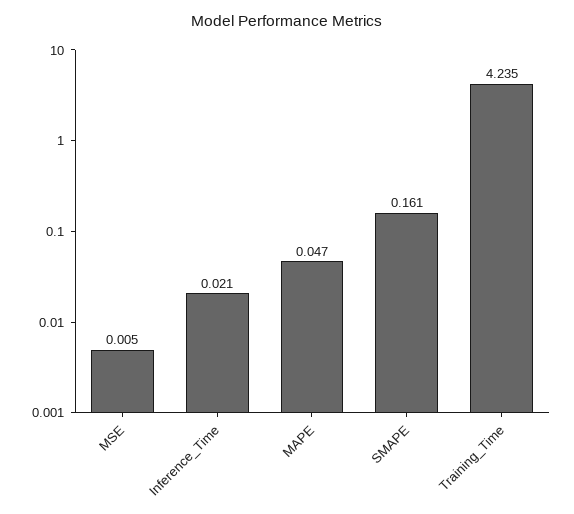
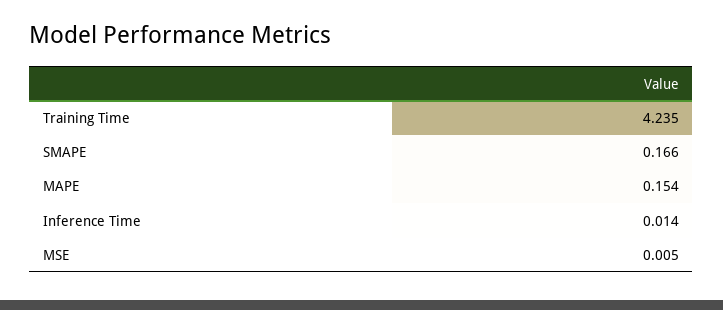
Inference_Time: 0.021 -> 0.014
MAPE: 0.047 -> 0.154
SMAPE: 0.161 -> 0.166

